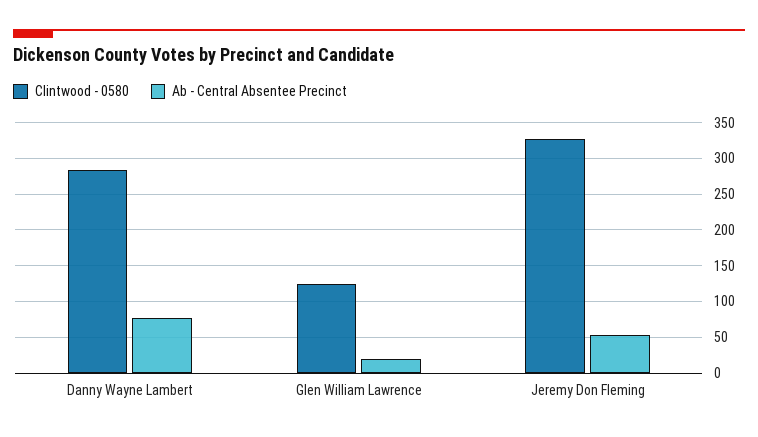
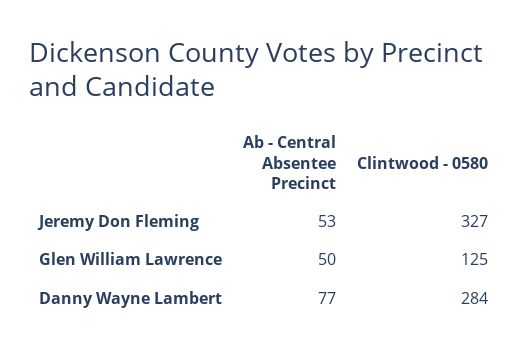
Ab - Central Absentee Precinct, Glen William Lawrence: 20 -> 50

